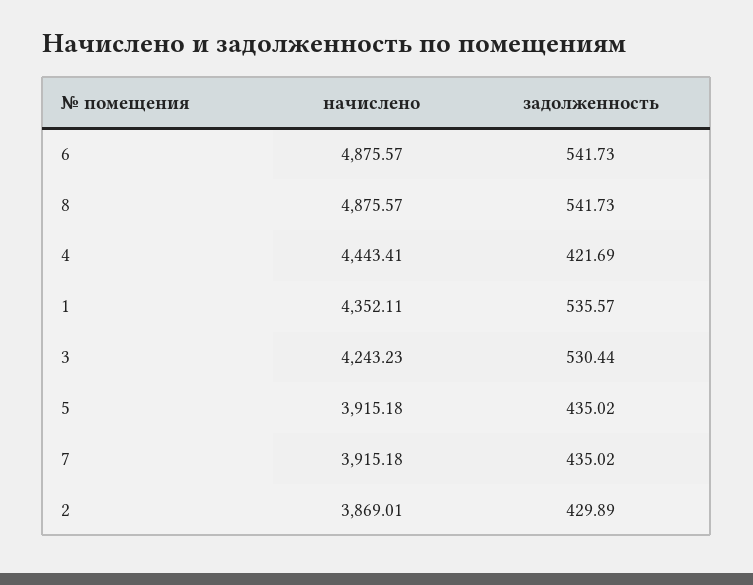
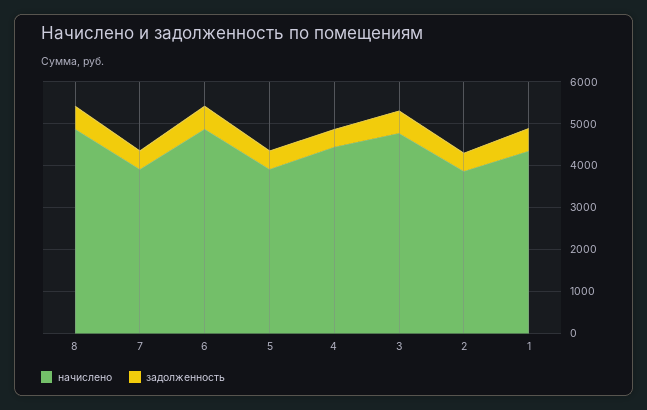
начислено, 3: 4243.23 -> 4800

